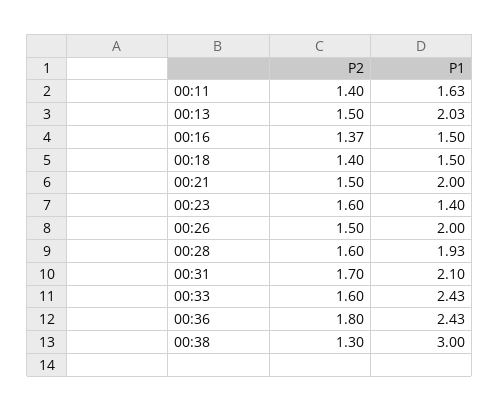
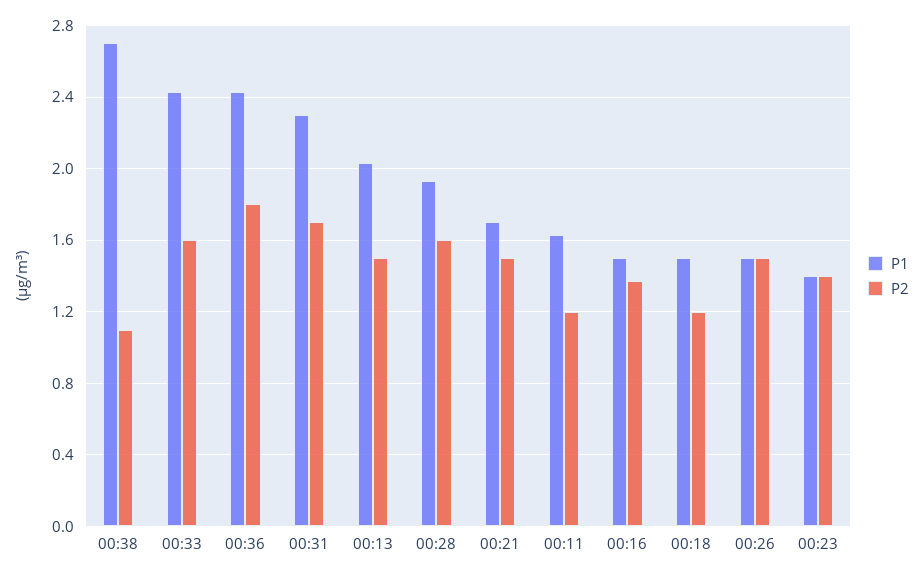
P2, 00:11: 1.4 -> 1.2
P2, 00:18: 1.4 -> 1.2
P1, 00:21: 2 -> 1.7
P2, 00:23: 1.6 -> 1.4
P1, 00:26: 2 -> 1.5
P1, 00:31: 2.1 -> 2.3
P2, 00:38: 1.3 -> 1.1
P1, 00:38: 3 -> 2.7

